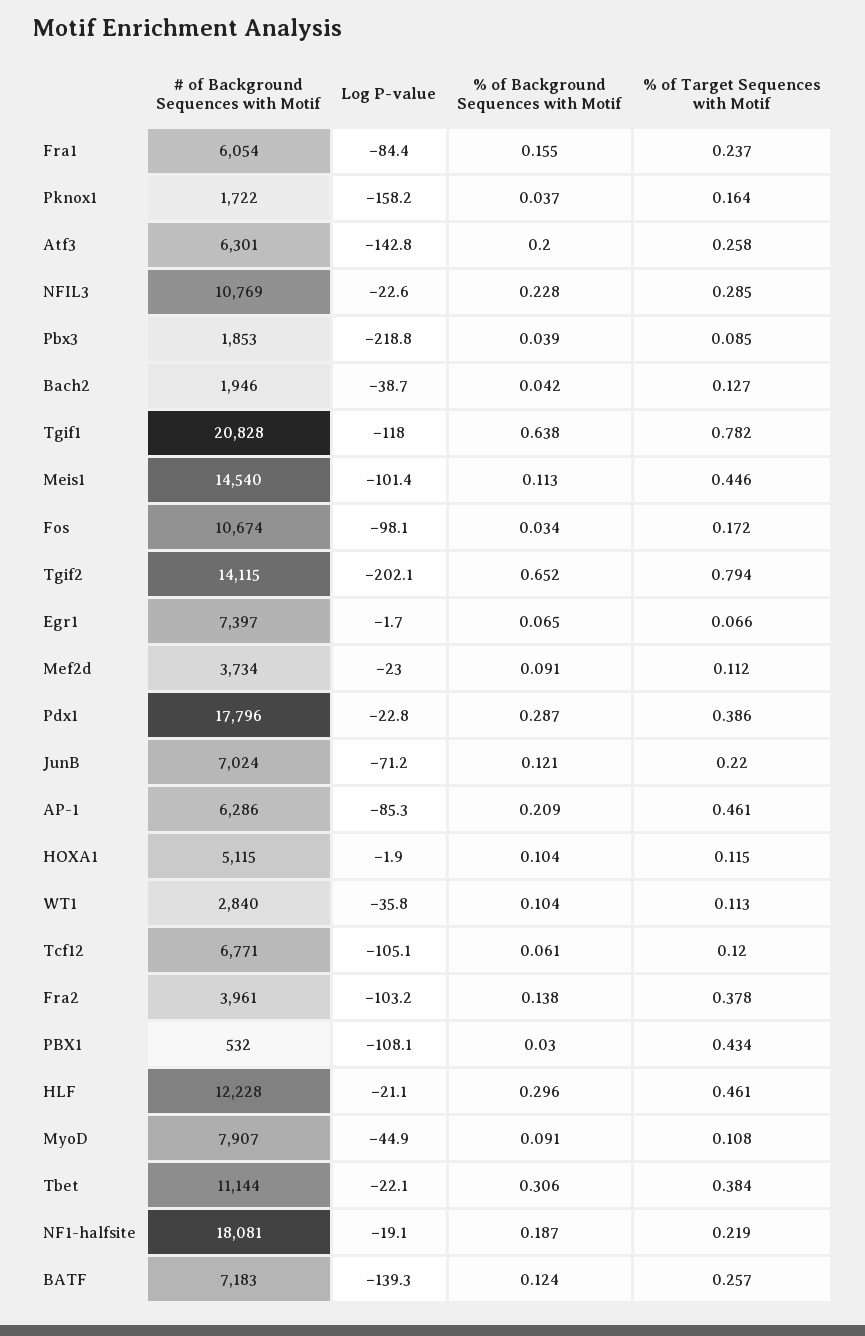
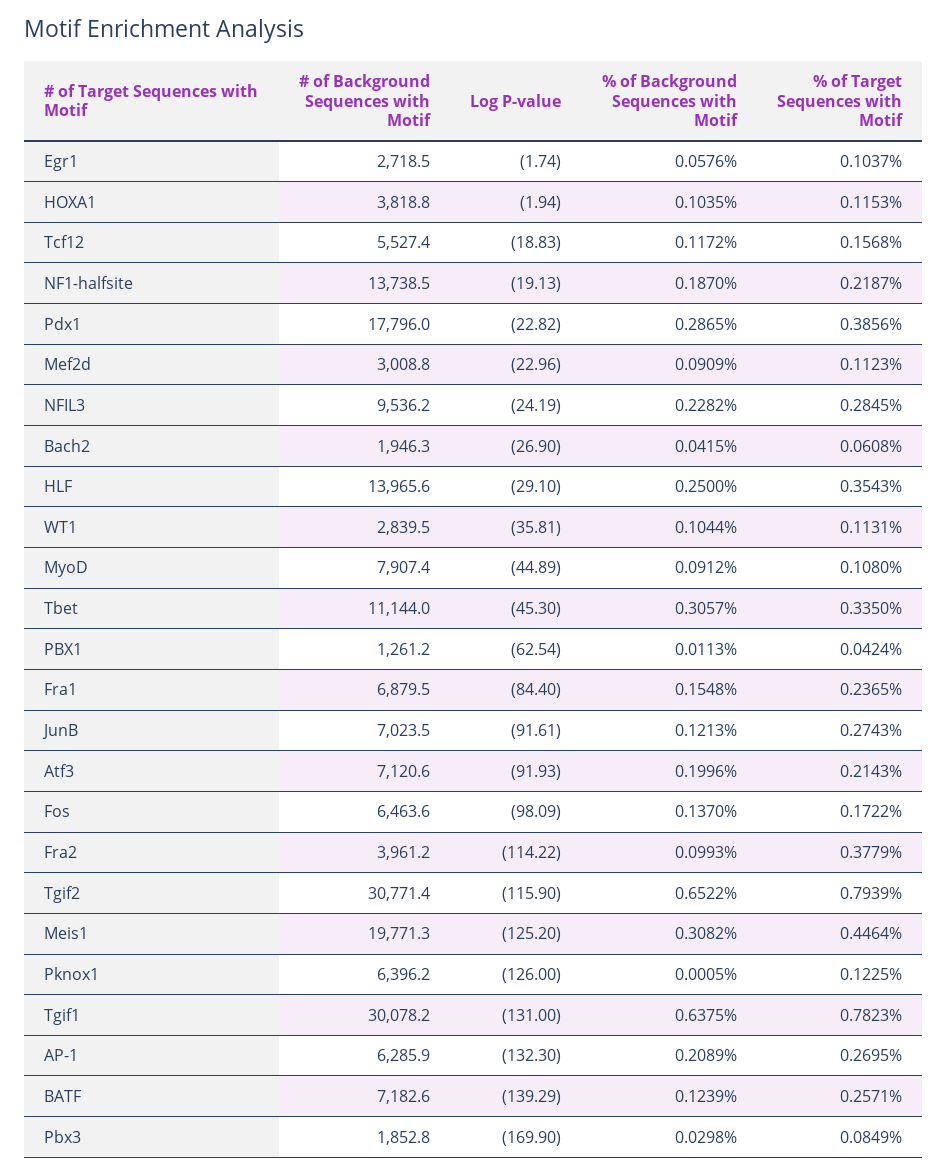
# of Background Sequences with Motif, Fra1: 6054 -> 6879.5
# of Background Sequences with Motif, Pknox1: 1722 -> 6396.2
Log P-value, Pknox1: -158.2 -> -126
% of Background Sequences with Motif, Pknox1: 0.037 -> 0.0005
% of Target Sequences with Motif, Pknox1: 0.164 -> 0.1225
# of Background Sequences with Motif, Atf3: 6301 -> 7120.6
Log P-value, Atf3: -142.8 -> -91.93
% of Target Sequences with Motif, Atf3: 0.258 -> 0.2143
# of Background Sequences with Motif, NFIL3: 10769 -> 9536.2
Log P-value, NFIL3: -22.6 -> -24.19
Log P-value, Pbx3: -218.8 -> -169.9
% of Background Sequences with Motif, Pbx3: 0.039 -> 0.0298
Log P-value, Bach2: -38.7 -> -26.9
% of Target Sequences with Motif, Bach2: 0.127 -> 0.0608
# of Background Sequences with Motif, Tgif1: 20828 -> 30078.2
Log P-value, Tgif1: -118 -> -131
# of Background Sequences with Motif, Meis1: 14540 -> 19771.3
Log P-value, Meis1: -101.4 -> -125.2
% of Background Sequences with Motif, Meis1: 0.113 -> 0.3082
# of Background Sequences with Motif, Fos: 10674 -> 6463.6
% of Background Sequences with Motif, Fos: 0.034 -> 0.137
# of Background Sequences with Motif, Tgif2: 14115 -> 30771.4
Log P-value, Tgif2: -202.1 -> -115.9
# of Background Sequences with Motif, Egr1: 7397 -> 2718.5
% of Background Sequences with Motif, Egr1: 0.065 -> 0.0576
% of Target Sequences with Motif, Egr1: 0.066 -> 0.1037
# of Background Sequences with Motif, Mef2d: 3734 -> 3008.8
Log P-value, JunB: -71.2 -> -91.61
% of Target Sequences with Motif, JunB: 0.22 -> 0.2743
Log P-value, AP-1: -85.3 -> -132.3
% of Target Sequences with Motif, AP-1: 0.461 -> 0.2695
# of Background Sequences with Motif, HOXA1: 5115 -> 3818.8
# of Background Sequences with Motif, Tcf12: 6771 -> 5527.4
Log P-value, Tcf12: -105.1 -> -18.83
% of Background Sequences with Motif, Tcf12: 0.061 -> 0.1172
% of Target Sequences with Motif, Tcf12: 0.12 -> 0.1568
Log P-value, Fra2: -103.2 -> -114.22
% of Background Sequences with Motif, Fra2: 0.138 -> 0.0993
# of Background Sequences with Motif, PBX1: 532 -> 1261.2
Log P-value, PBX1: -108.1 -> -62.54
% of Background Sequences with Motif, PBX1: 0.03 -> 0.0113
% of Target Sequences with Motif, PBX1: 0.434 -> 0.0424
# of Background Sequences with Motif, HLF: 12228 -> 13965.6
Log P-value, HLF: -21.1 -> -29.1
% of Background Sequences with Motif, HLF: 0.296 -> 0.25
% of Target Sequences with Motif, HLF: 0.461 -> 0.3543
Log P-value, Tbet: -22.1 -> -45.3
% of Target Sequences with Motif, Tbet: 0.384 -> 0.335
# of Background Sequences with Motif, NF1-halfsite: 18081 -> 13738.5

